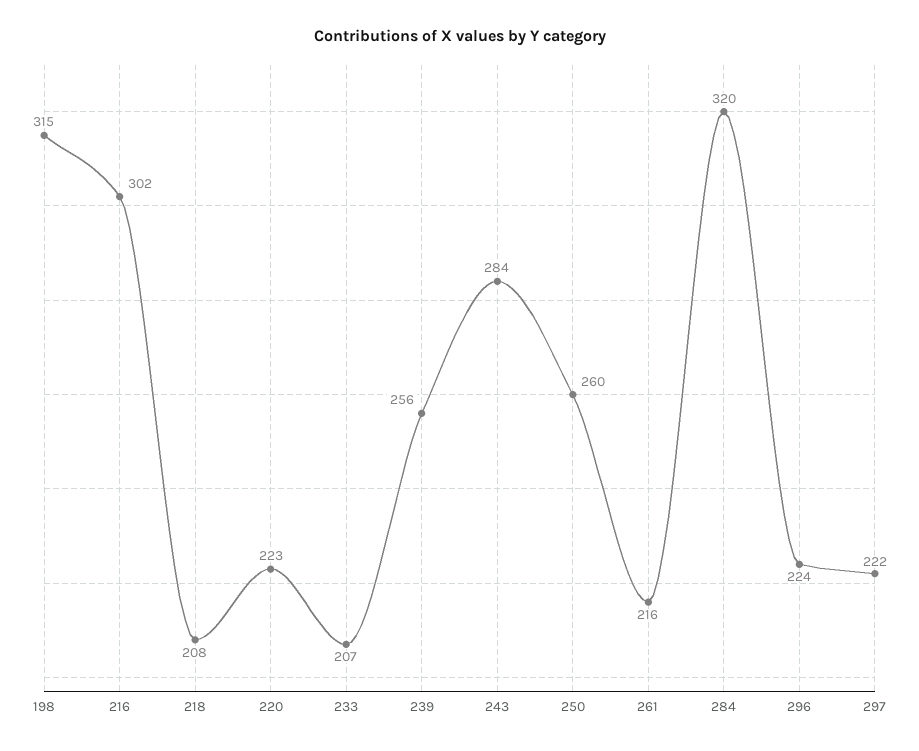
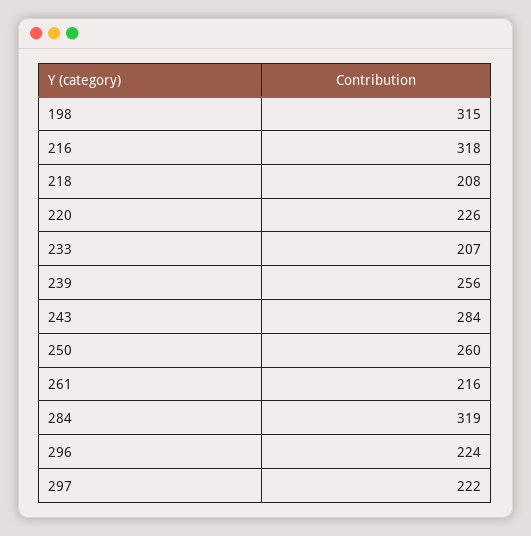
216: 302 -> 318
220: 223 -> 226
284: 320 -> 319

